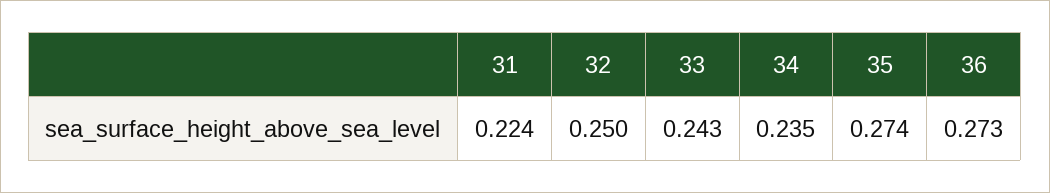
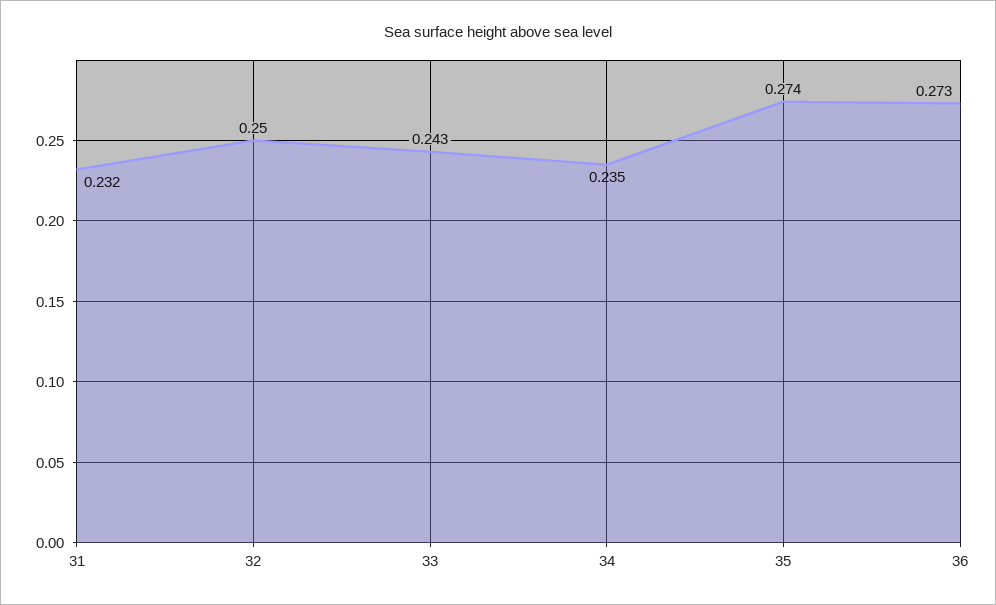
31: 0.224 -> 0.232

